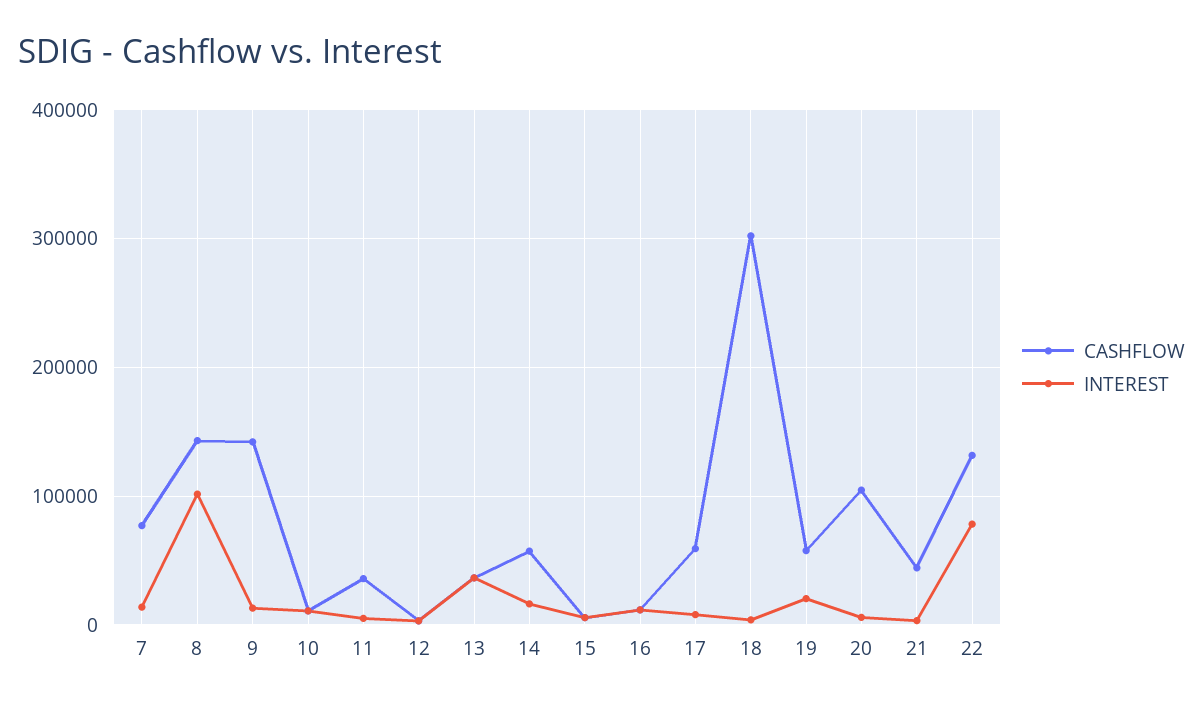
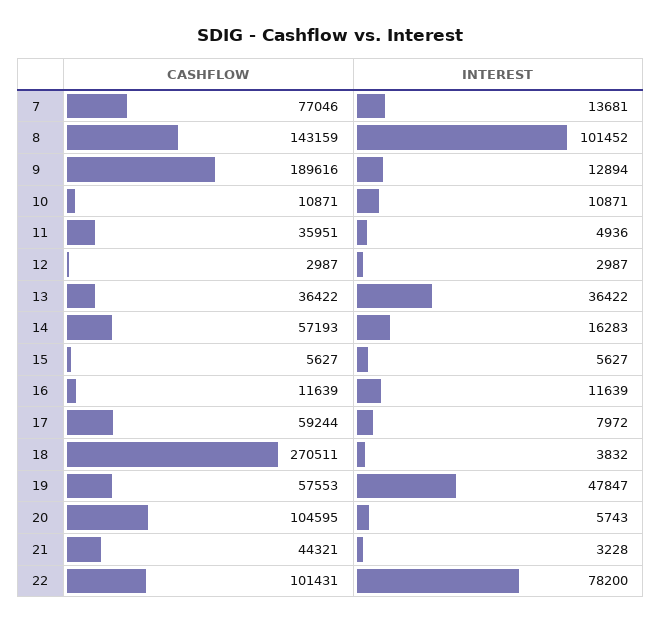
CASHFLOW, 9: 140000 -> 189616
CASHFLOW, 18: 300000 -> 270511
INTEREST, 19: 20000 -> 47847
CASHFLOW, 22: 130000 -> 101431

